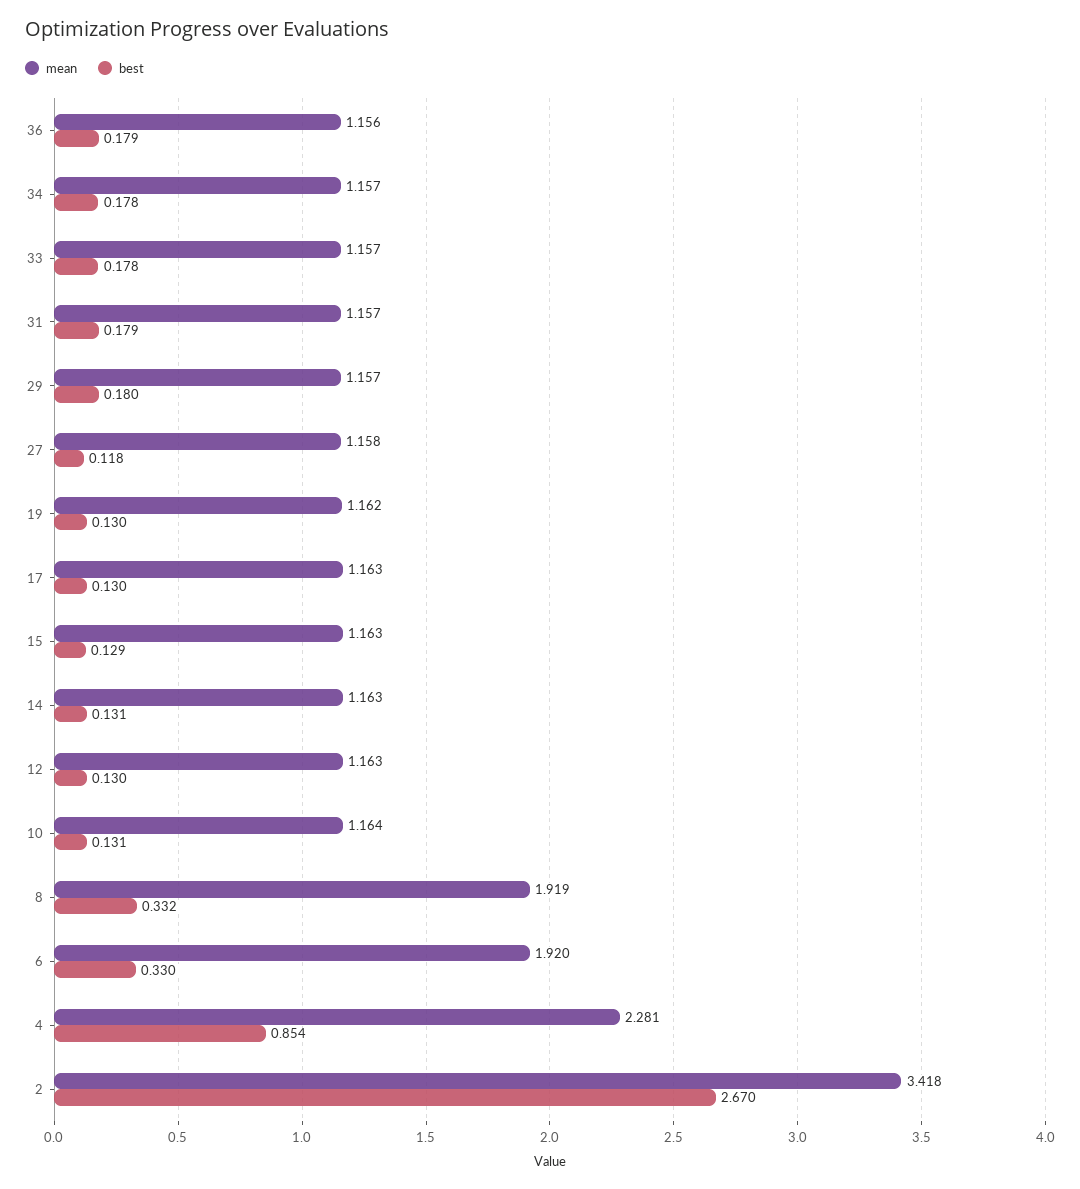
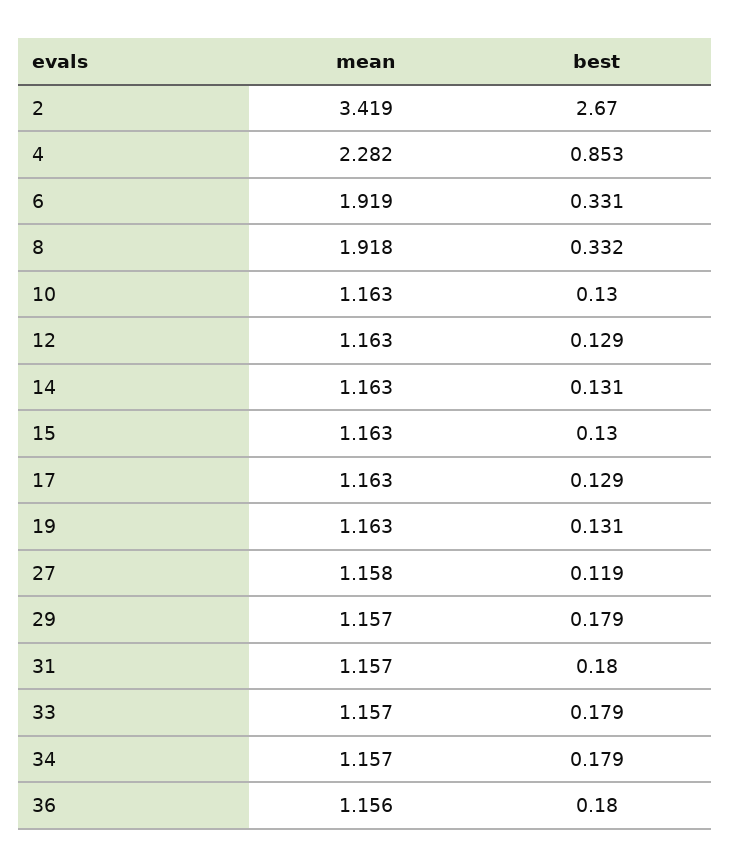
best, 36: 0.179 -> 0.18
best, 34: 0.178 -> 0.179
best, 33: 0.178 -> 0.179
best, 31: 0.179 -> 0.18
best, 29: 0.18 -> 0.179
best, 27: 0.118 -> 0.119
mean, 19: 1.162 -> 1.163
best, 19: 0.13 -> 0.131
best, 17: 0.13 -> 0.129
best, 15: 0.129 -> 0.13
best, 12: 0.13 -> 0.129
mean, 10: 1.164 -> 1.163
best, 10: 0.131 -> 0.13
mean, 8: 1.919 -> 1.918
mean, 6: 1.92 -> 1.919
best, 6: 0.33 -> 0.331
mean, 4: 2.281 -> 2.282
best, 4: 0.854 -> 0.853
mean, 2: 3.418 -> 3.419

